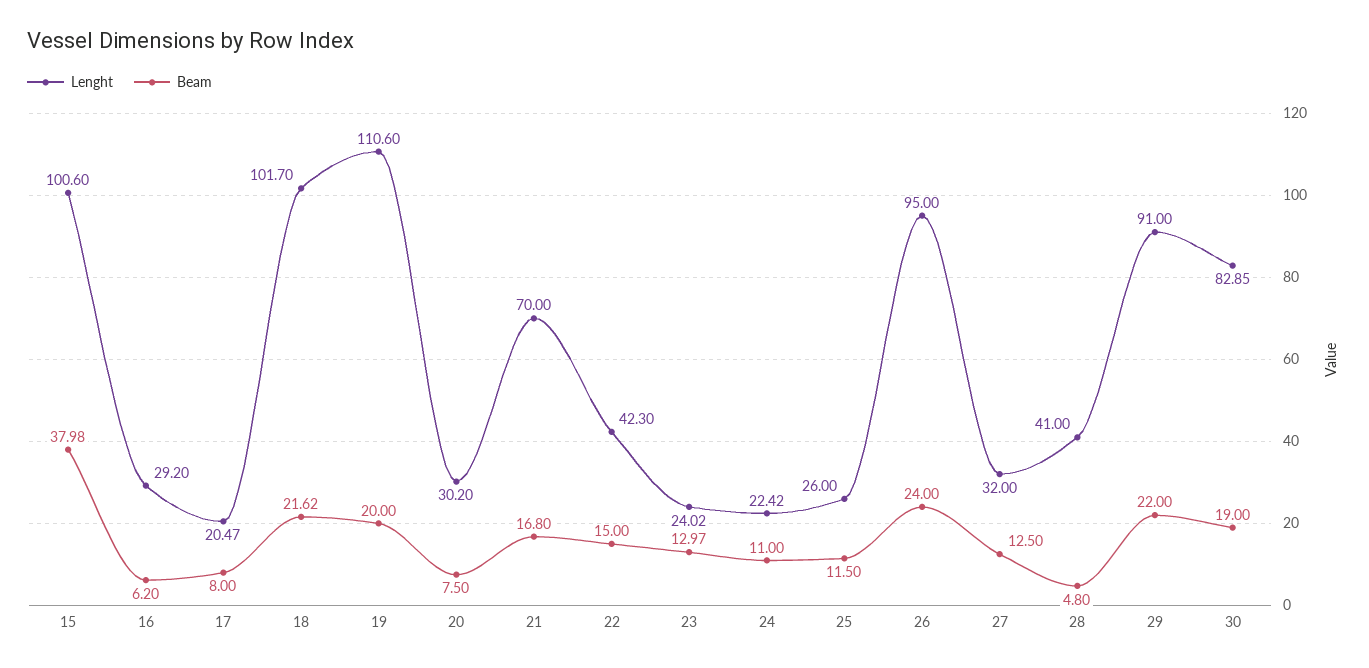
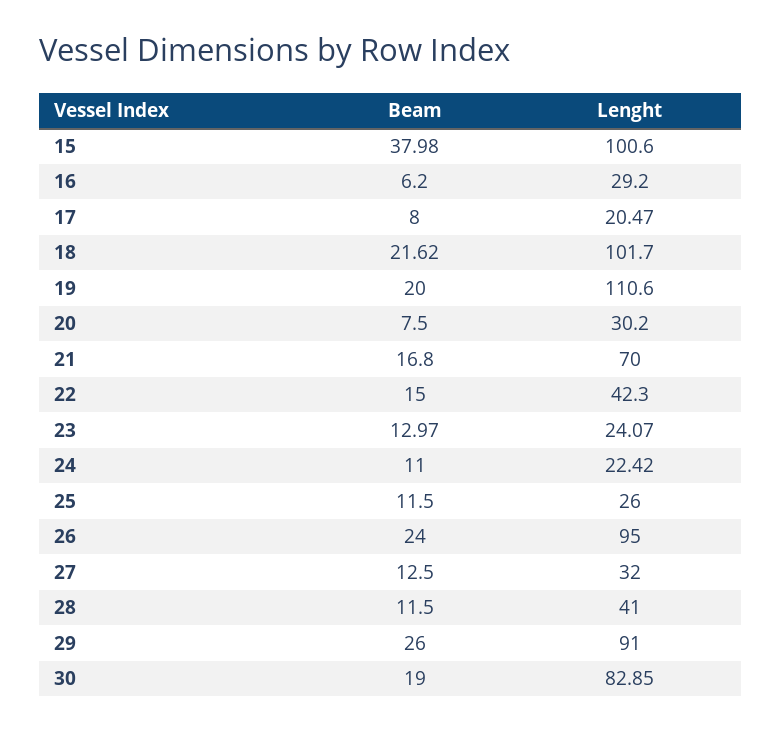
Lenght, 23: 24.02 -> 24.07
Beam, 28: 4.8 -> 11.5
Beam, 29: 22 -> 26

